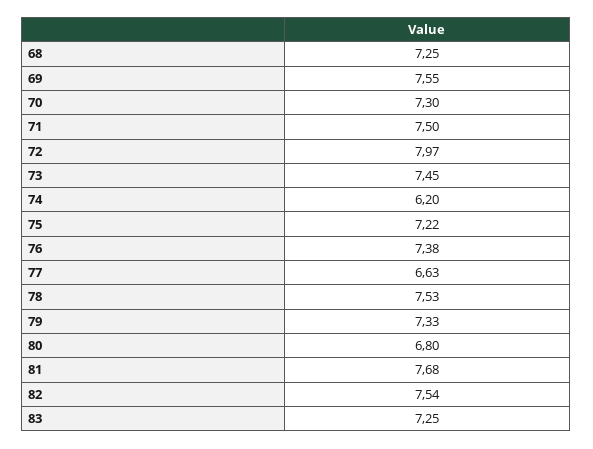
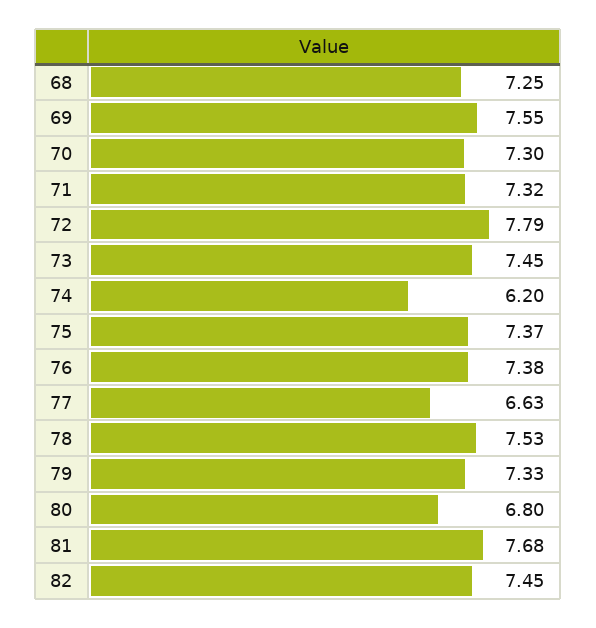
71: 7.5 -> 7.32
72: 7.97 -> 7.79
75: 7.22 -> 7.37
82: 7.54 -> 7.45
83: 7.25 -> none

